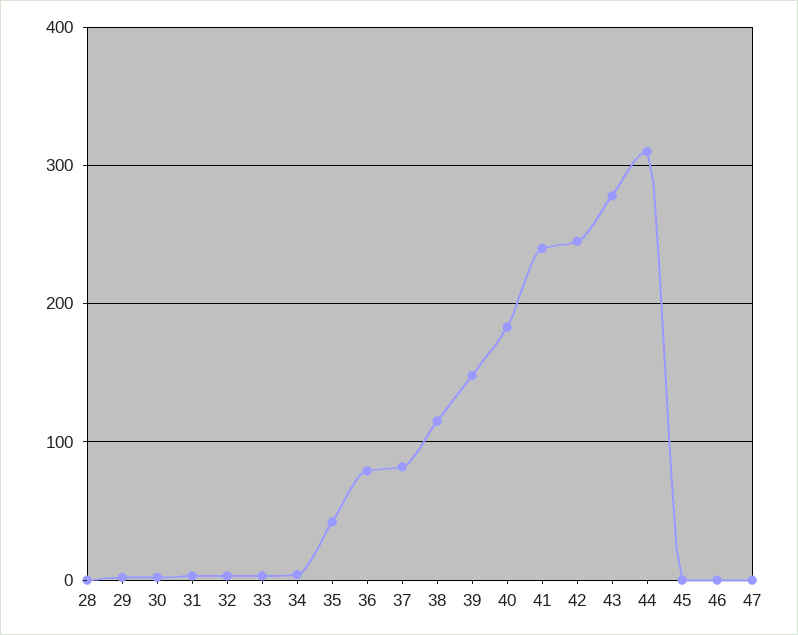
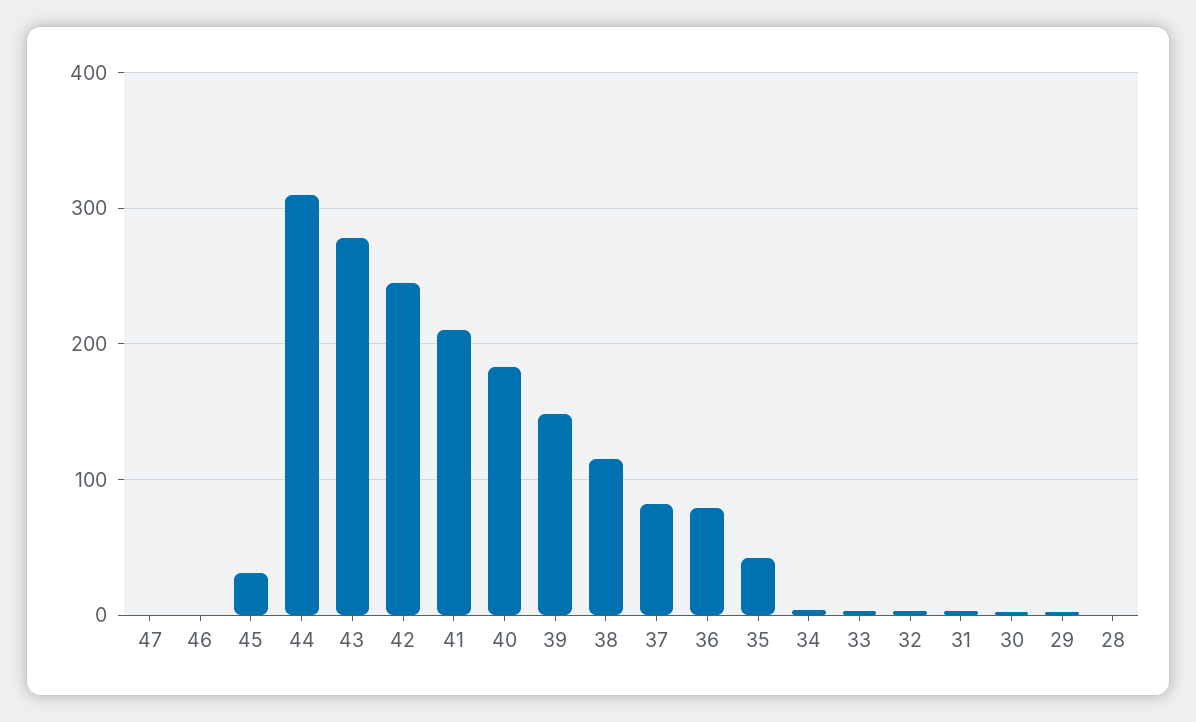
41: 240 -> 210
45: 0 -> 30

